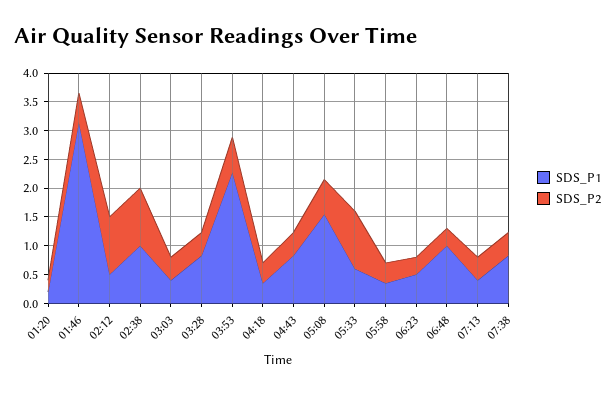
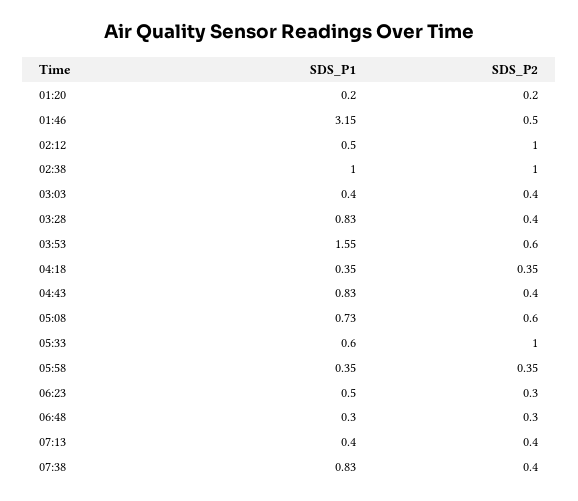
SDS_P1, 03:53: 2.25 -> 1.55
SDS_P1, 05:08: 1.5 -> 0.73
SDS_P1, 06:48: 1 -> 0.3

